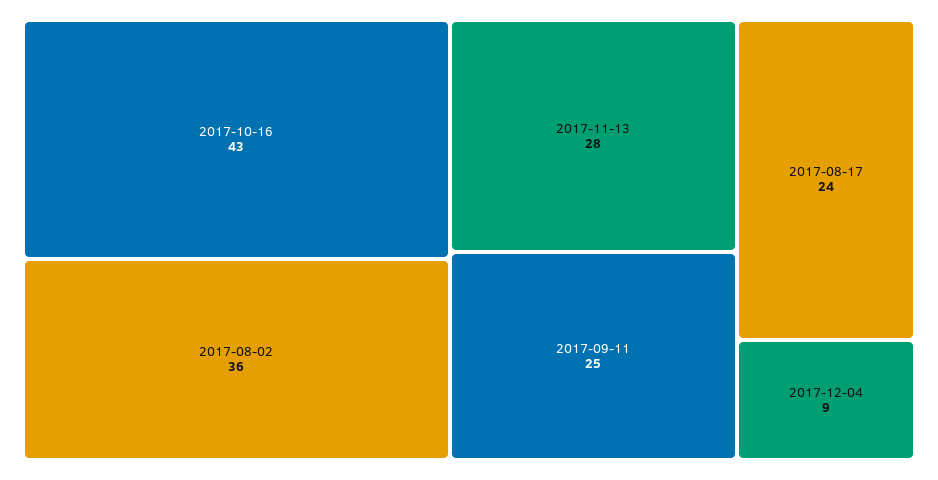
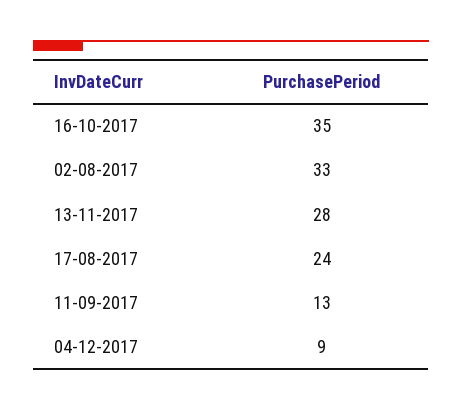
2017-10-16: 43 -> 35
2017-08-02: 36 -> 33
2017-09-11: 25 -> 13

